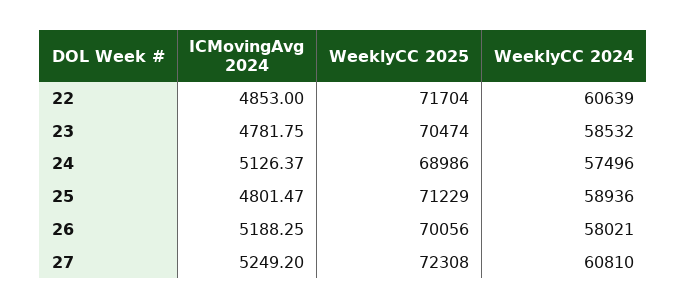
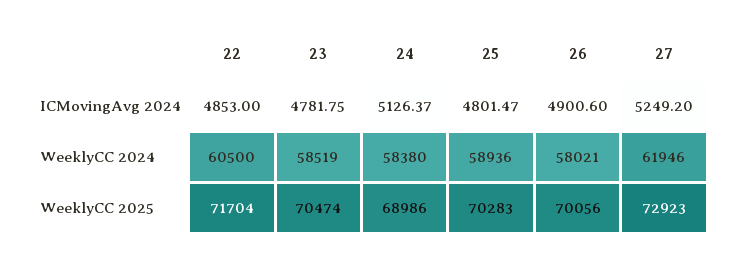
WeeklyCC 2024, 22: 60639 -> 60500
WeeklyCC 2024, 23: 58532 -> 58519
WeeklyCC 2024, 24: 57496 -> 58380
WeeklyCC 2025, 25: 71229 -> 70283
ICMovingAvg 2024, 26: 5188.25 -> 4900.6
WeeklyCC 2025, 27: 72308 -> 72923
WeeklyCC 2024, 27: 60810 -> 61946

